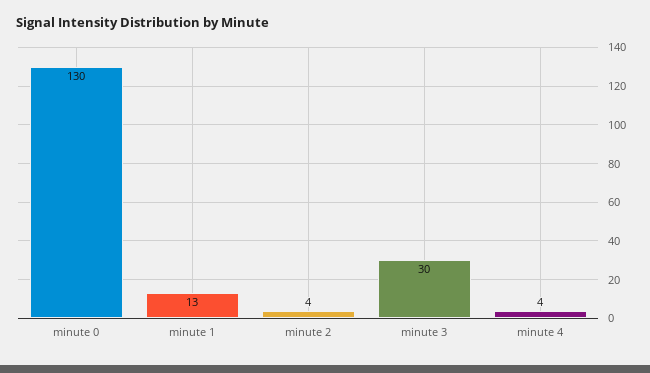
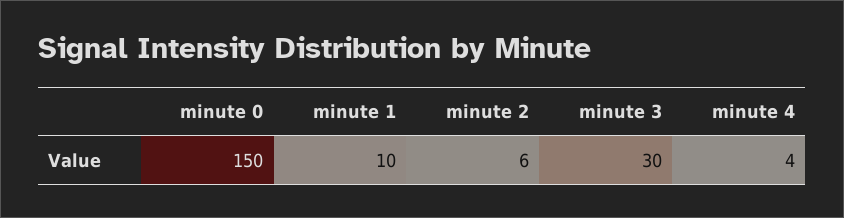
minute 0: 130 -> 150
minute 1: 13 -> 10
minute 2: 4 -> 6

